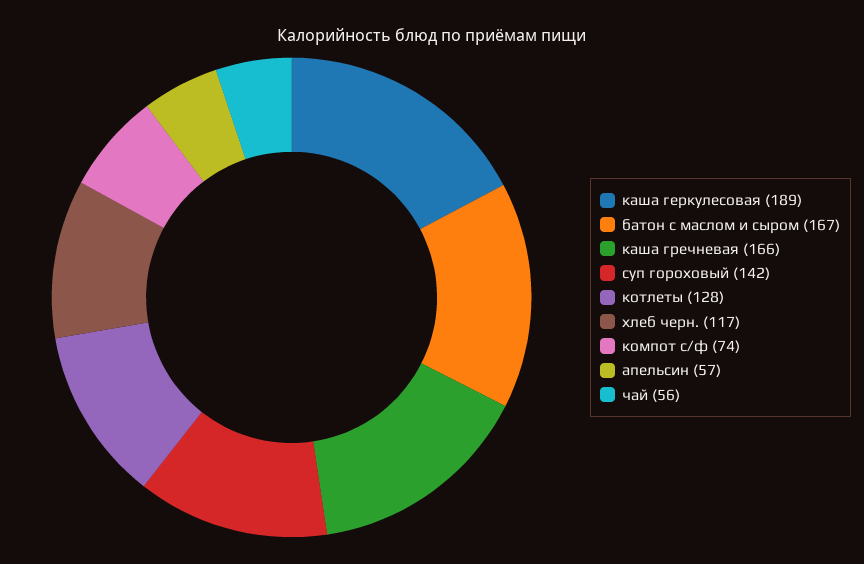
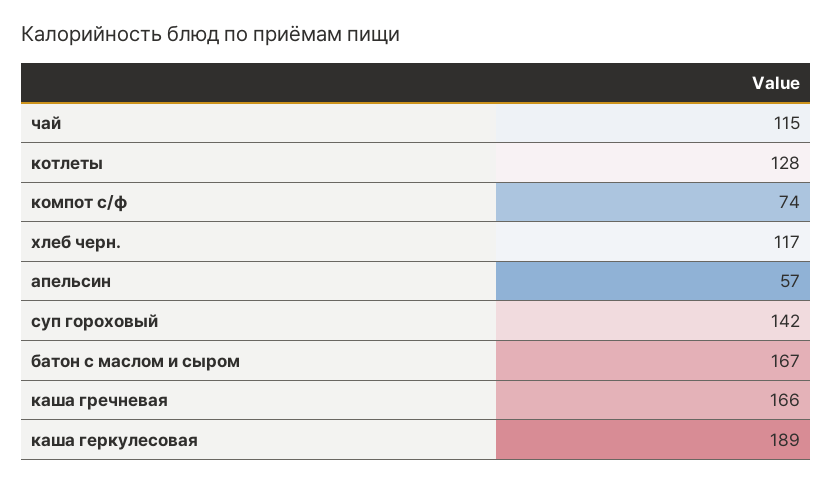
чай: 56 -> 115

